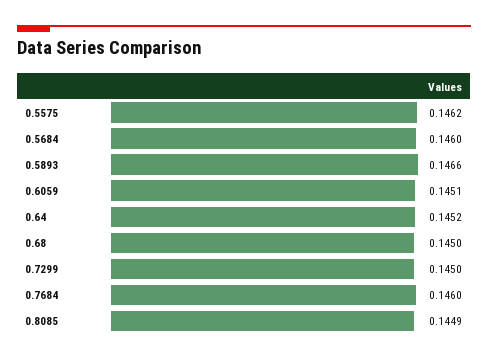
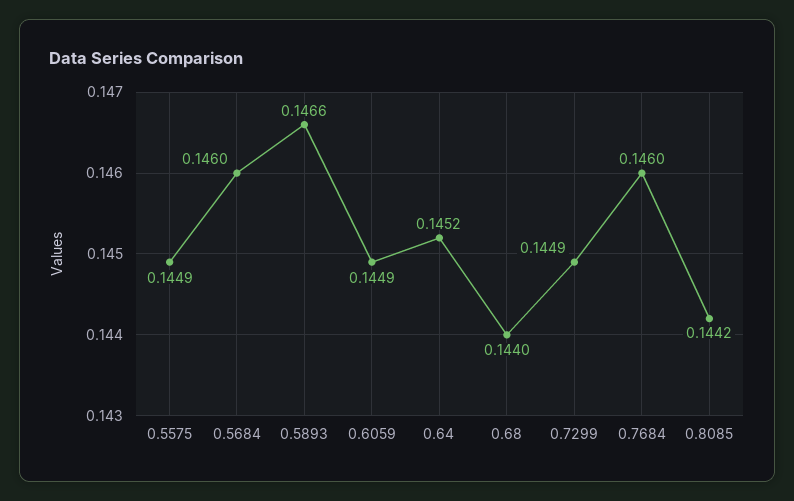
0.5575: 0.1462 -> 0.1449
0.6059: 0.1451 -> 0.1449
0.68: 0.145 -> 0.144
0.7299: 0.145 -> 0.1449
0.8085: 0.1449 -> 0.1442

